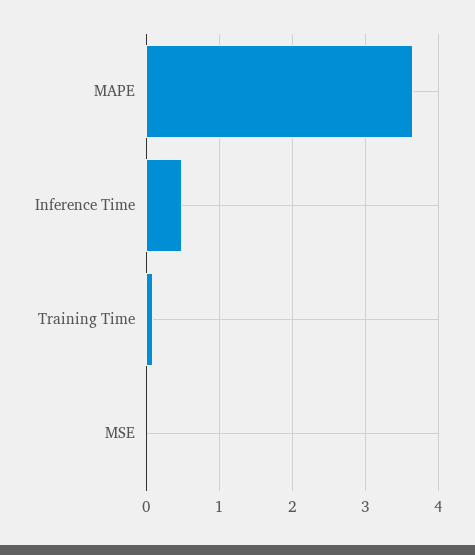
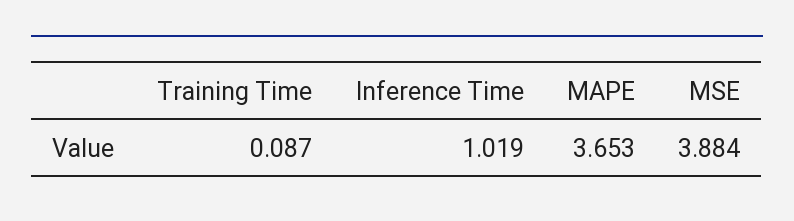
Inference Time: 0.5 -> 1.019
MSE: 0 -> 3.884

